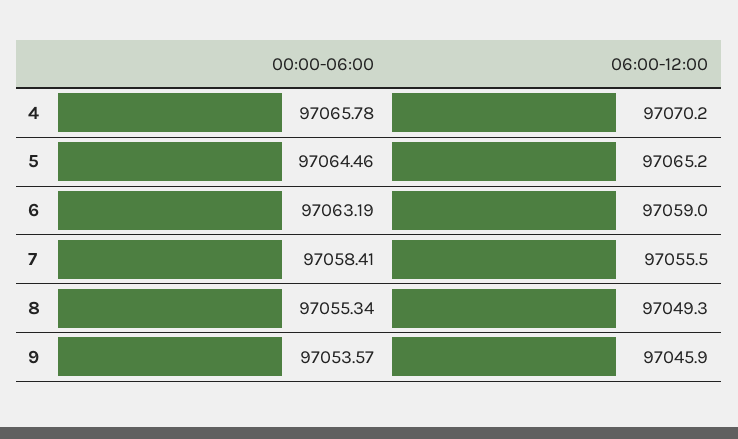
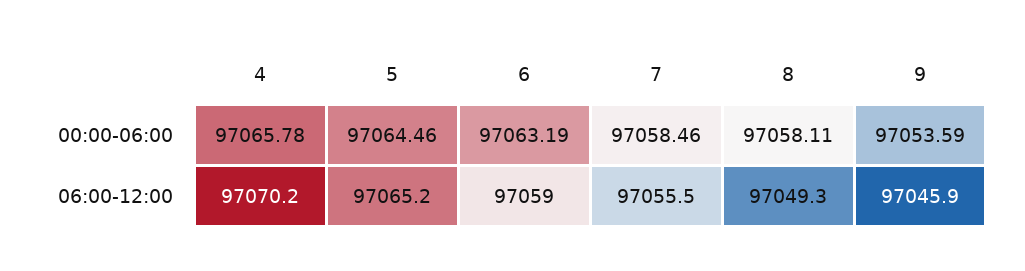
00:00-06:00, 7: 97058.41 -> 97058.46
00:00-06:00, 8: 97055.34 -> 97058.11
00:00-06:00, 9: 97053.57 -> 97053.59

